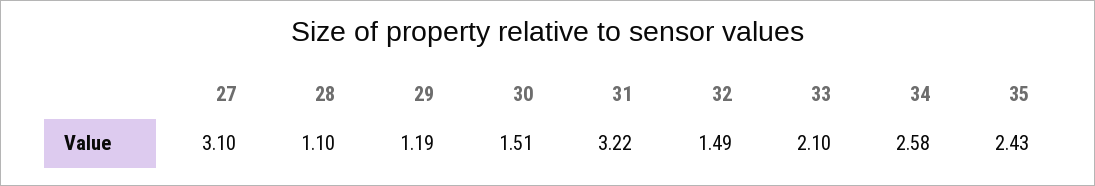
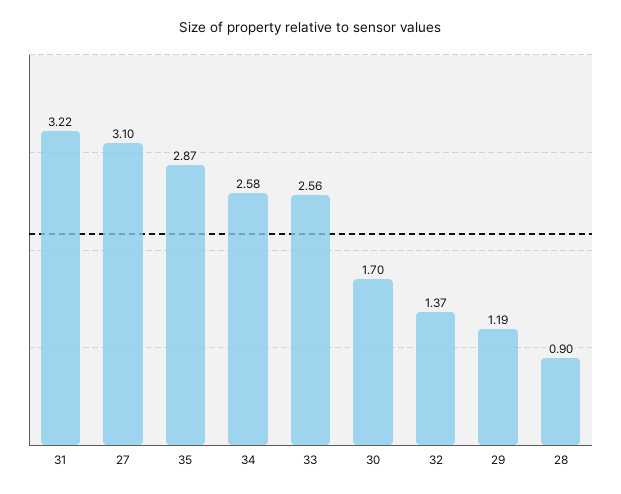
28: 1.1 -> 0.9
30: 1.51 -> 1.7
32: 1.49 -> 1.37
33: 2.1 -> 2.56
35: 2.43 -> 2.87

